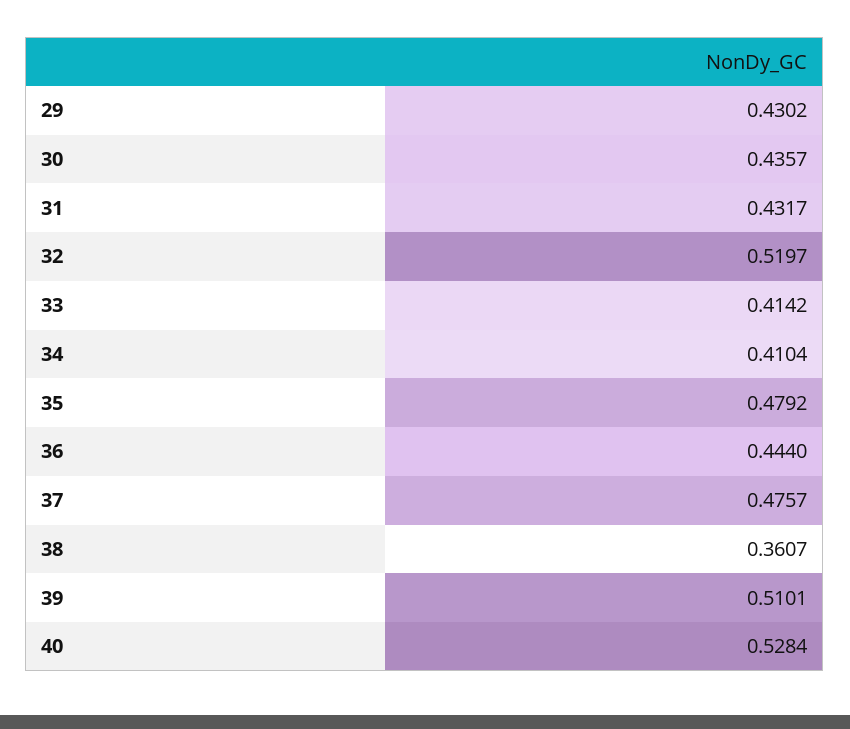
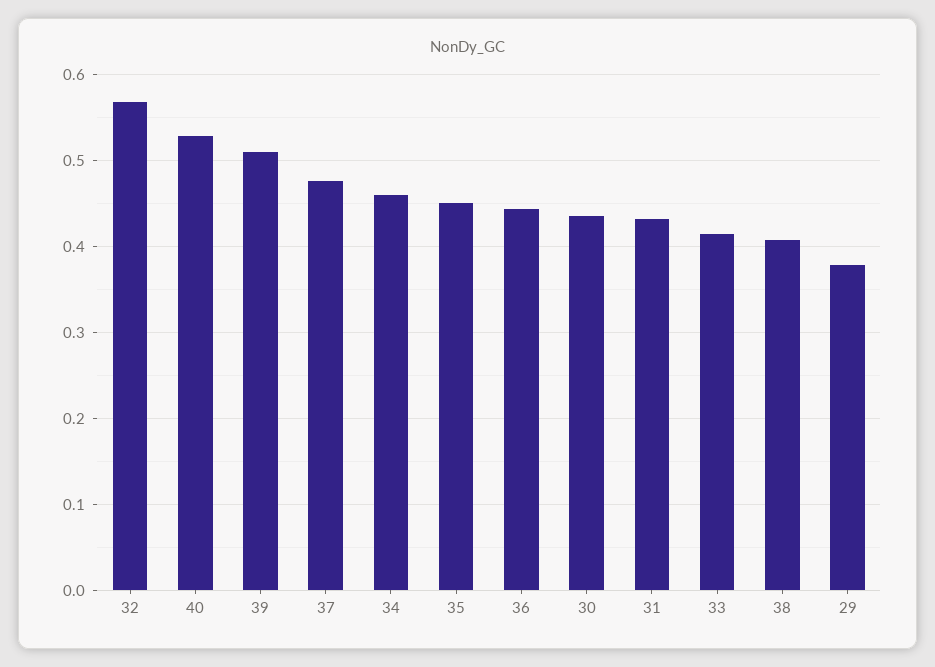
29: 0.4302 -> 0.38
32: 0.5197 -> 0.57
34: 0.4104 -> 0.46
35: 0.4792 -> 0.45
38: 0.3607 -> 0.41

